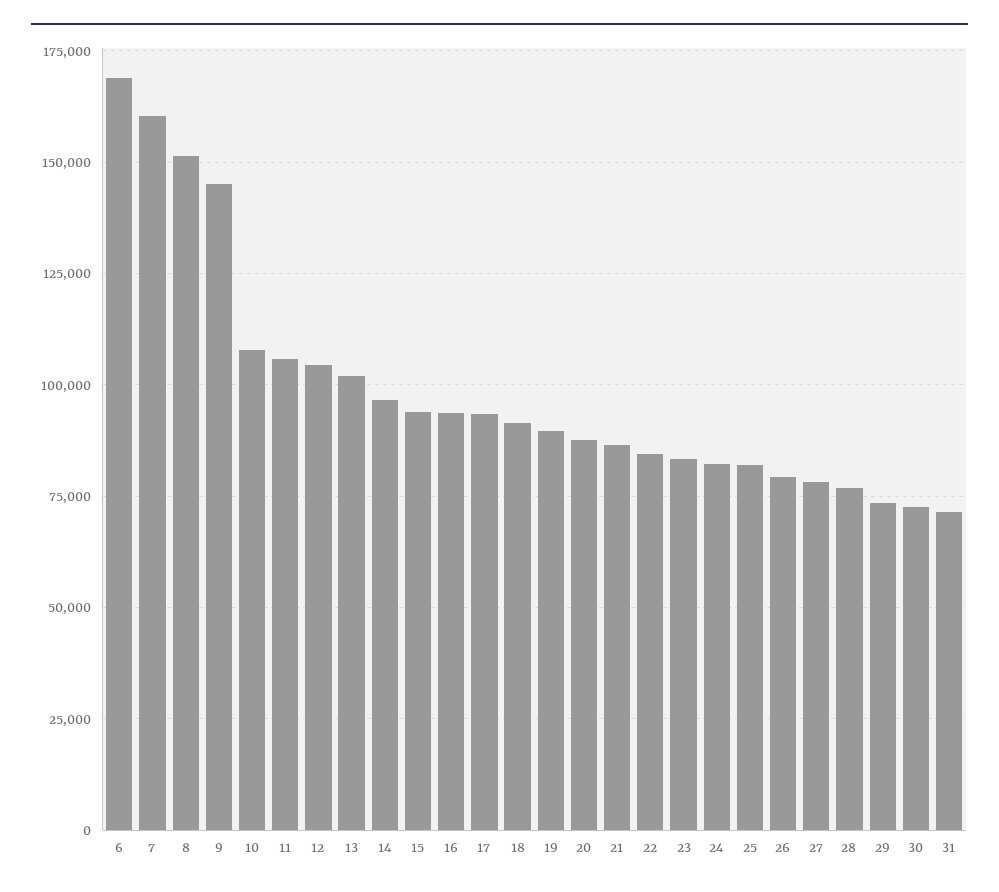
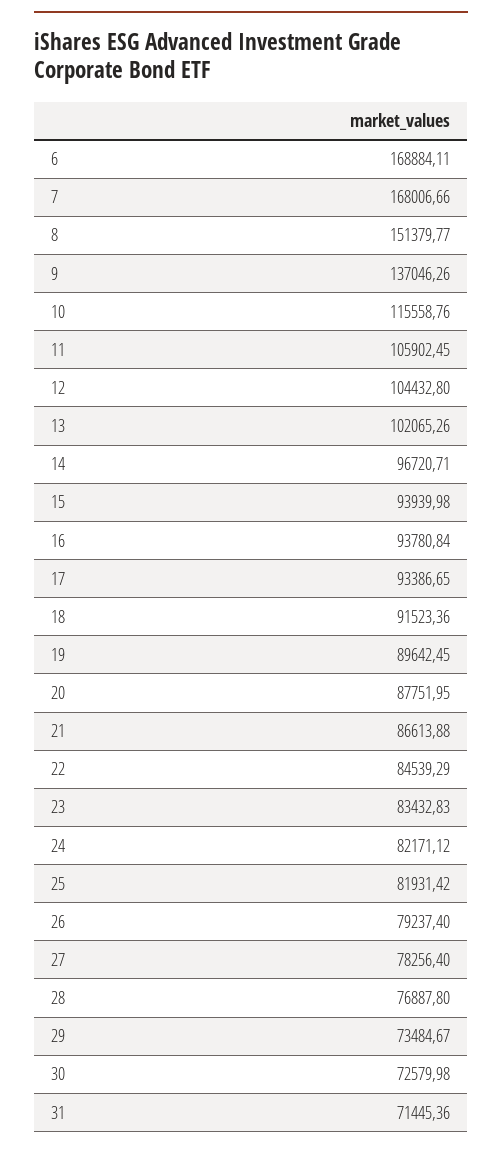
7: 160000 -> 168006.66
9: 145000 -> 137046.26
10: 107500 -> 115558.76

